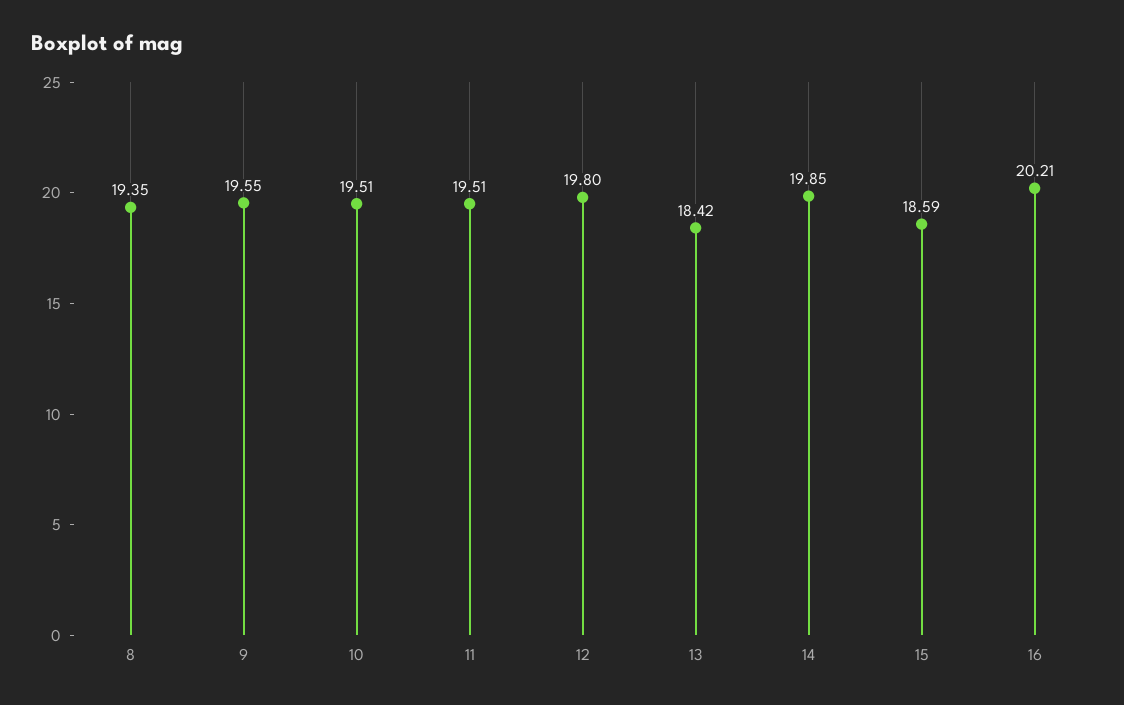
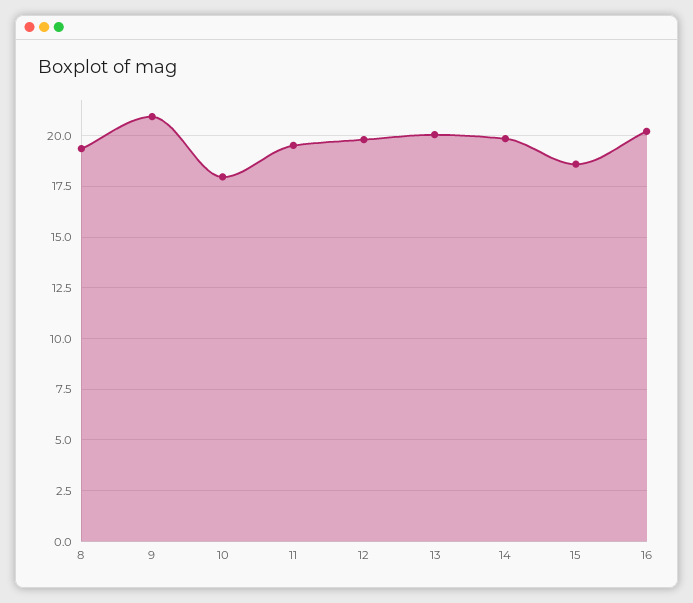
9: 19.55 -> 21
10: 19.51 -> 18
13: 18.42 -> 20

